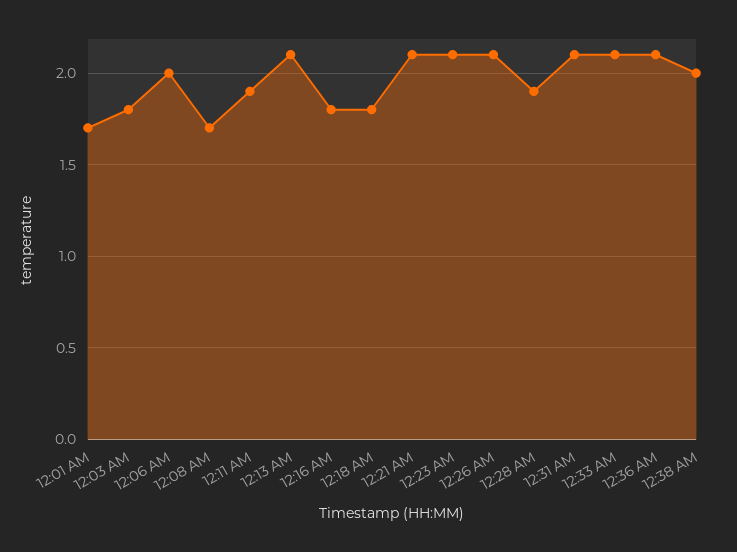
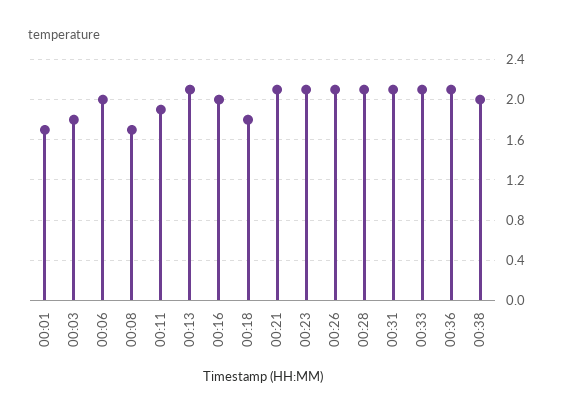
12:16 AM: 1.8 -> 2
12:28 AM: 1.9 -> 2.1

